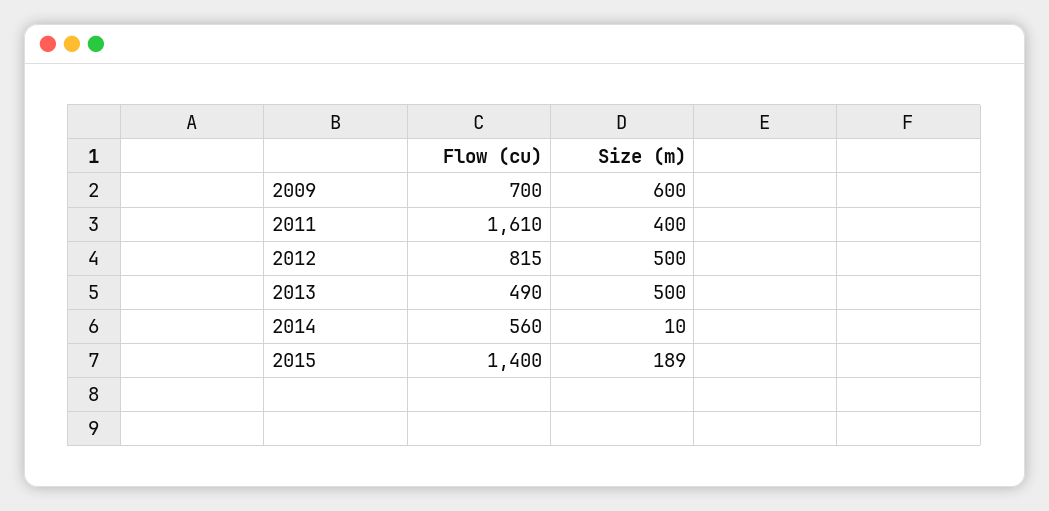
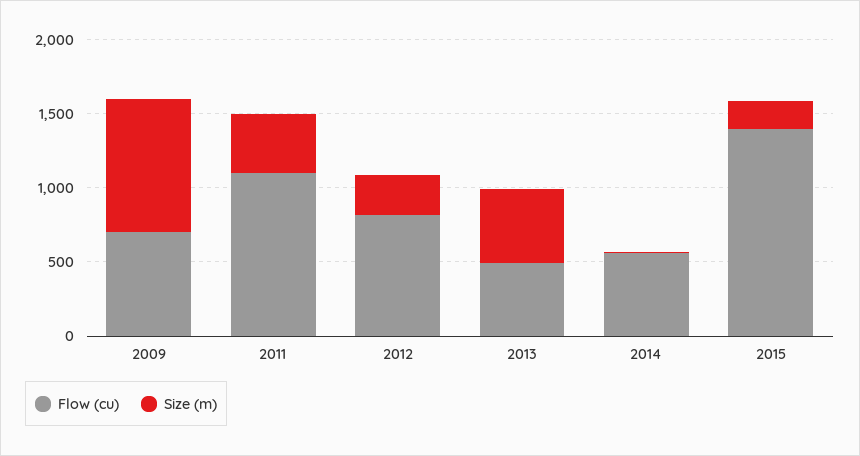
Size (m), 2009: 600 -> 900
Flow (cu), 2011: 1610 -> 1100
Size (m), 2012: 500 -> 300

